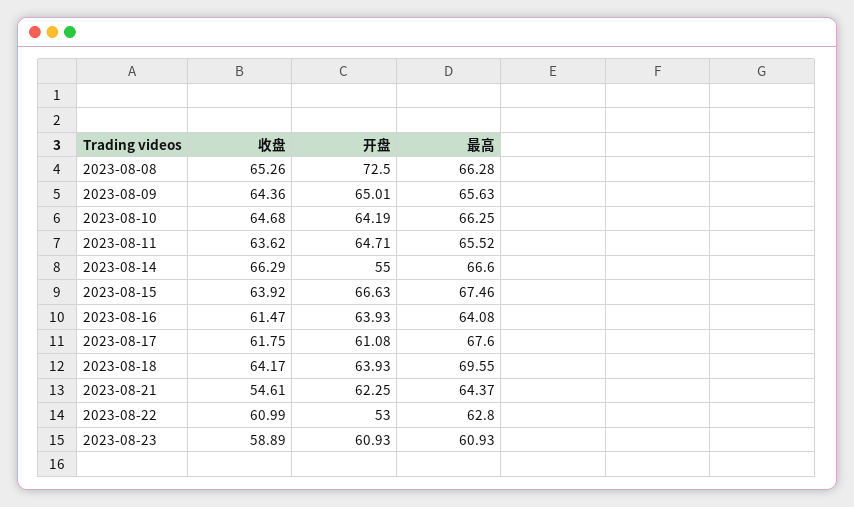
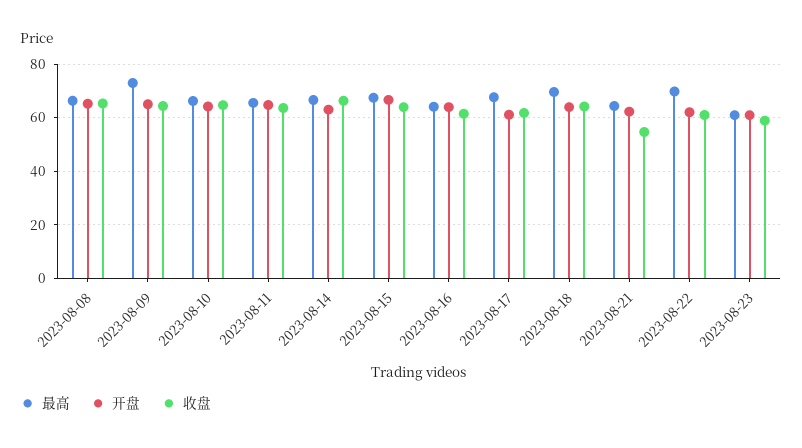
开盘, 2023-08-08: 72.5 -> 65
最高, 2023-08-09: 65.63 -> 72.5
开盘, 2023-08-14: 55 -> 62.5
开盘, 2023-08-22: 53 -> 62.5
最高, 2023-08-22: 62.8 -> 70

